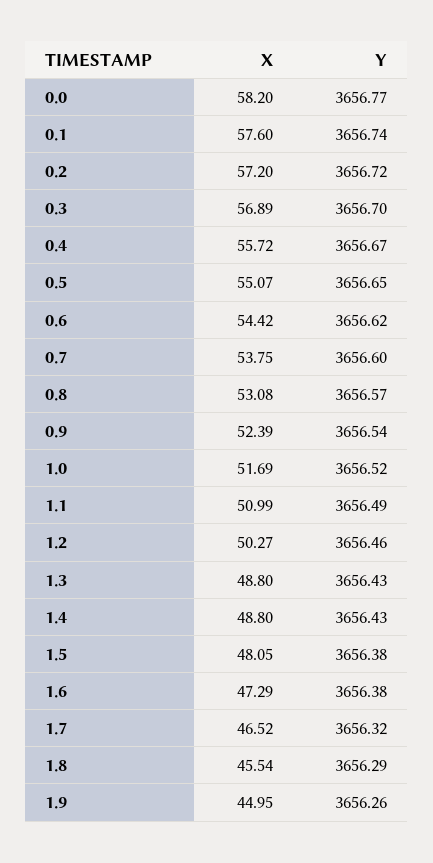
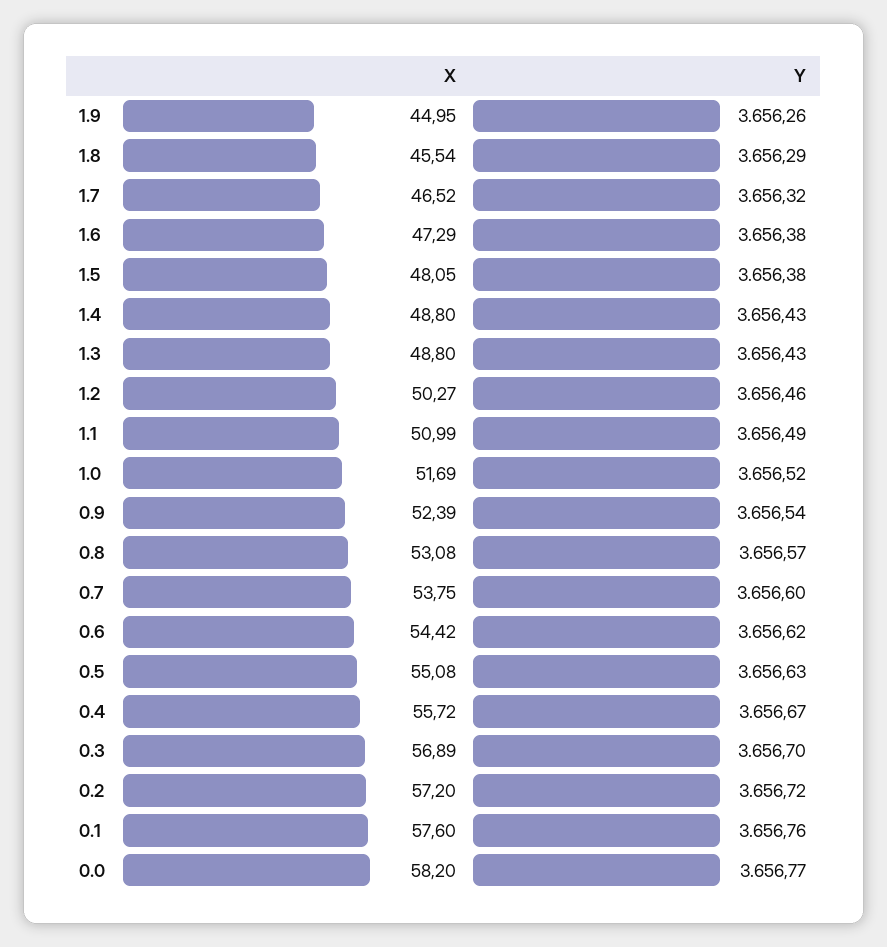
Y, 0.1: 3656.74 -> 3656.76
X, 0.5: 55.07 -> 55.08
Y, 0.5: 3656.65 -> 3656.63

